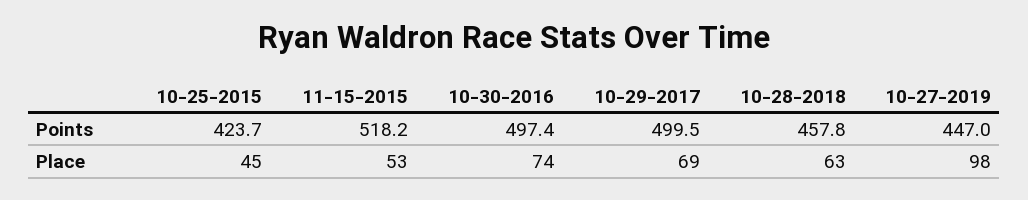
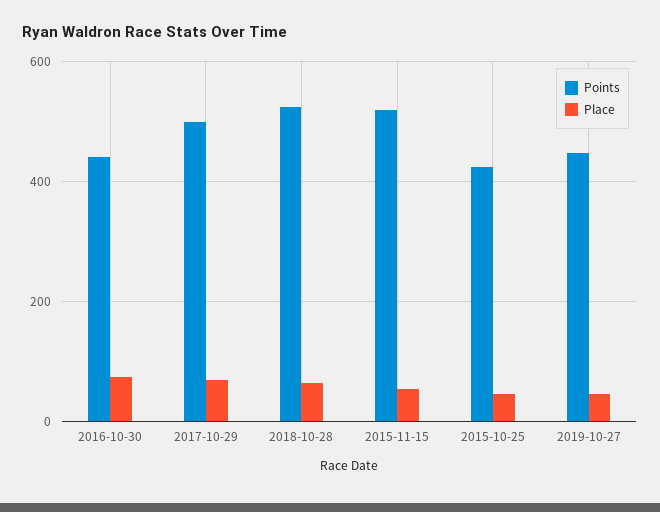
Points, 10-30-2016: 497.4 -> 440
Points, 10-28-2018: 457.8 -> 520
Place, 10-27-2019: 98 -> 40

